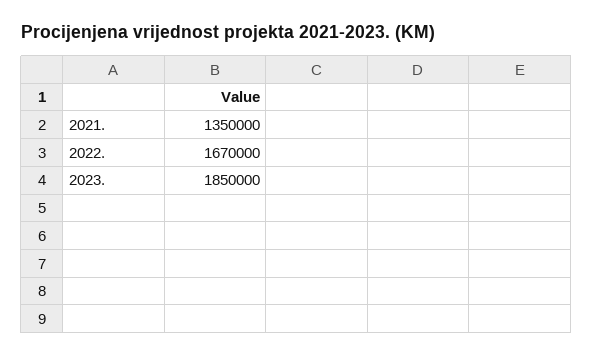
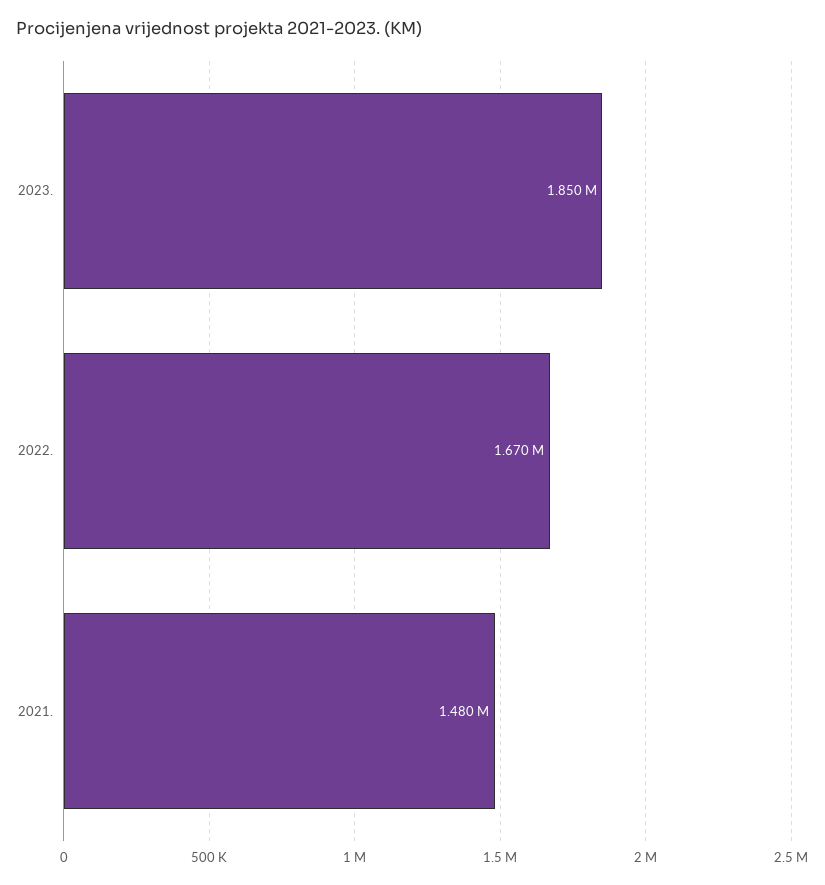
2021.: 1350000 -> 1480000

